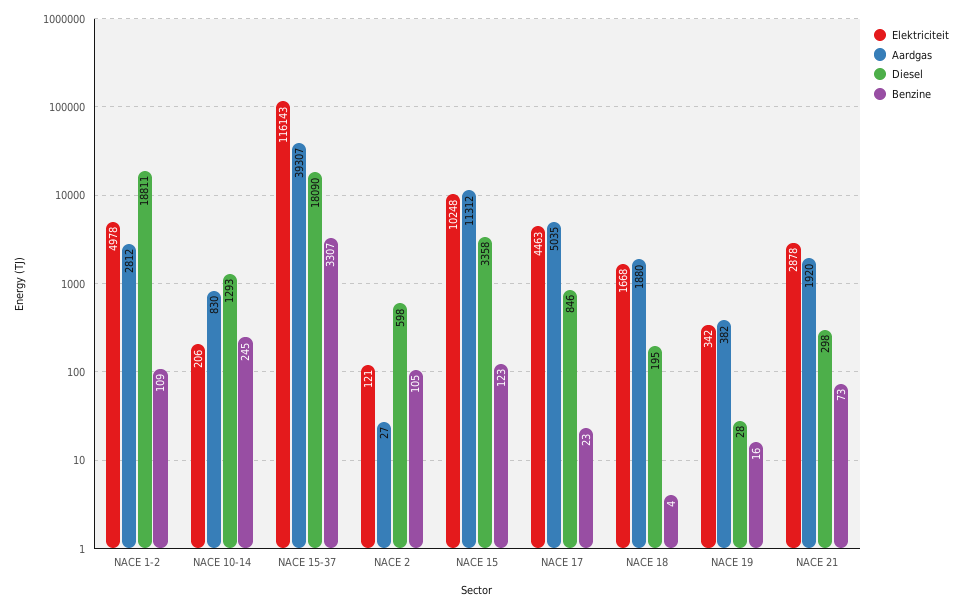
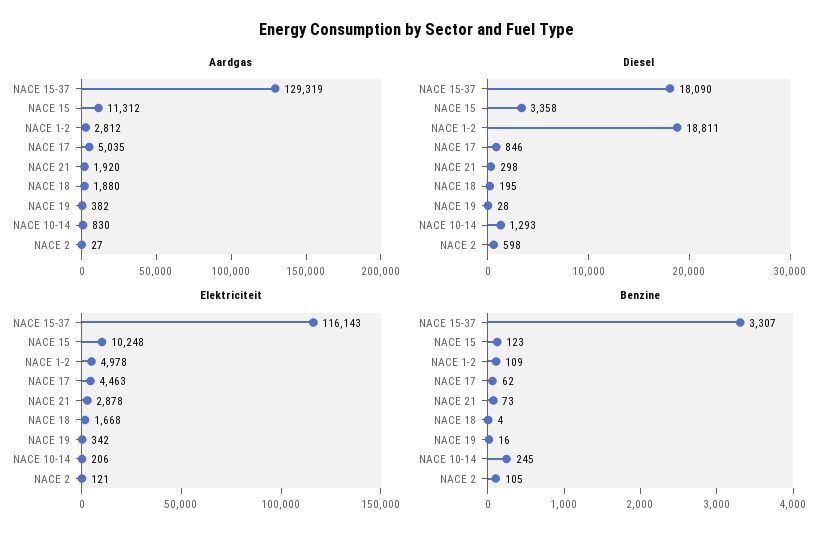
Aardgas, NACE 15-37: 39307 -> 129319
Benzine, NACE 17: 23 -> 62

